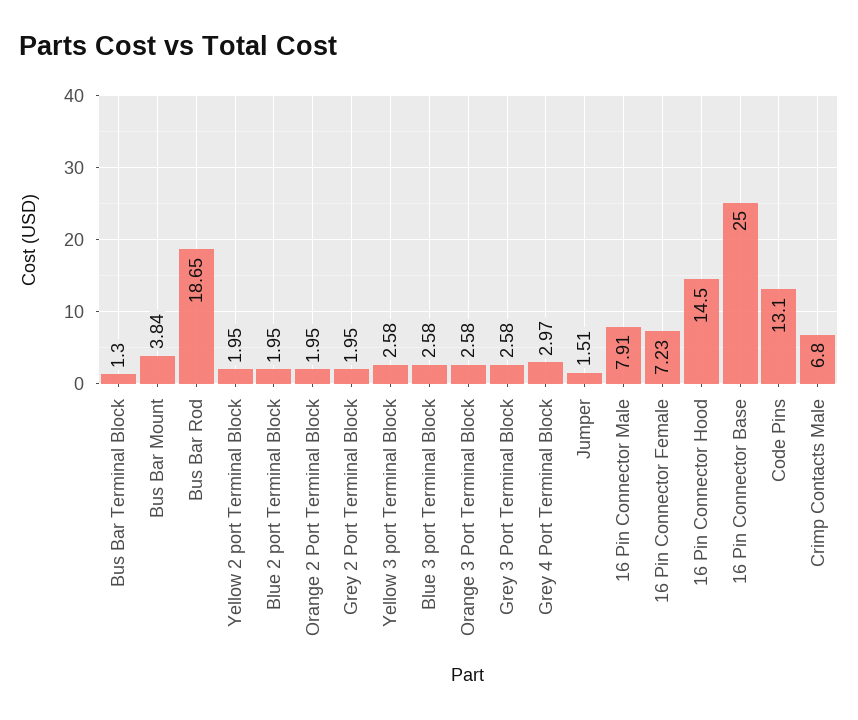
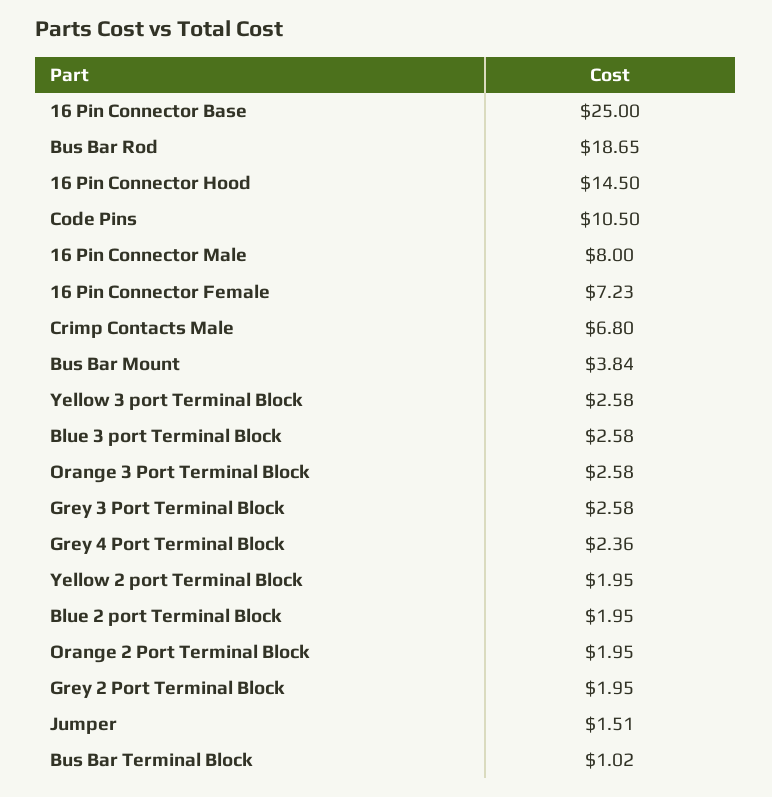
Bus Bar Terminal Block: 1.3 -> 1.02
Grey 4 Port Terminal Block: 2.97 -> 2.36
16 Pin Connector Male: 7.91 -> 8
Code Pins: 13.1 -> 10.5

